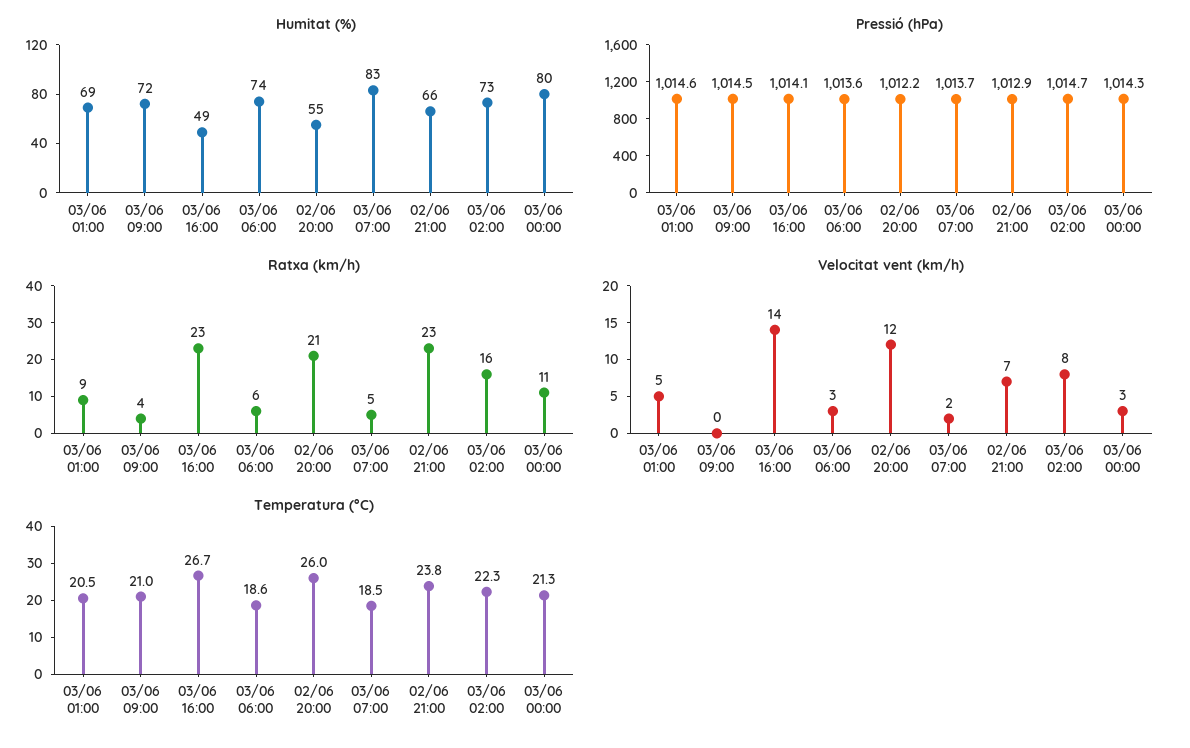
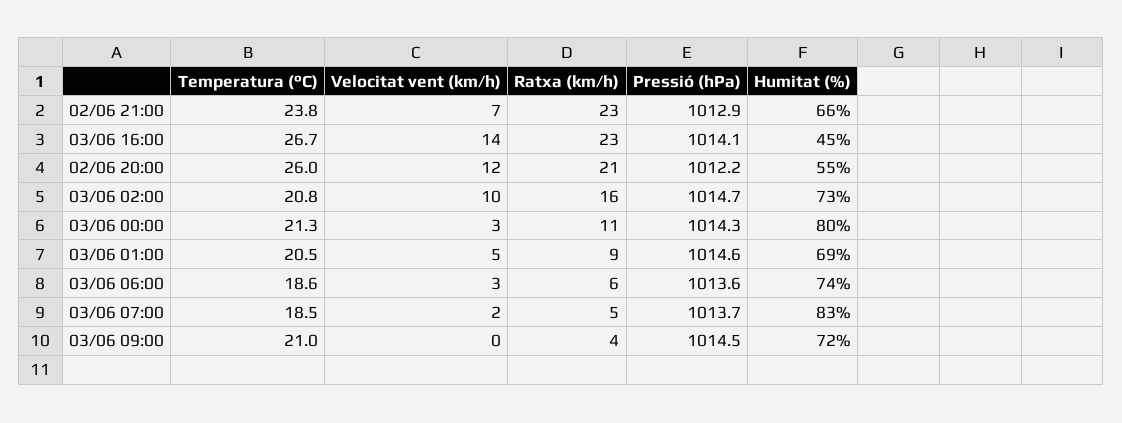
Humitat (%), 03/06 16:00: 49 -> 45
Velocitat vent (km/h), 03/06 02:00: 8 -> 10
Temperatura (°C), 03/06 02:00: 22.3 -> 20.8

